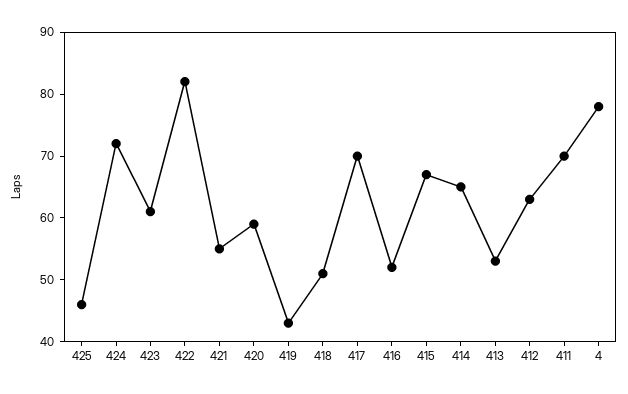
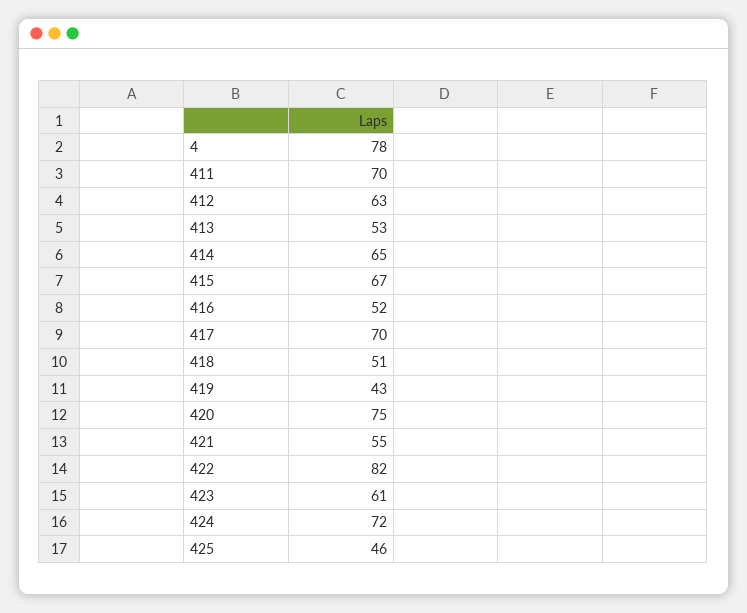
420: 60 -> 75

